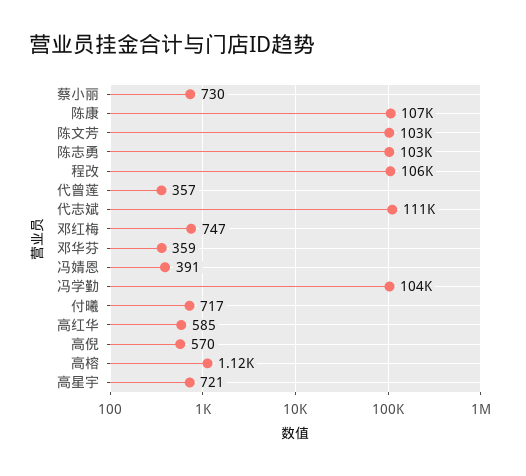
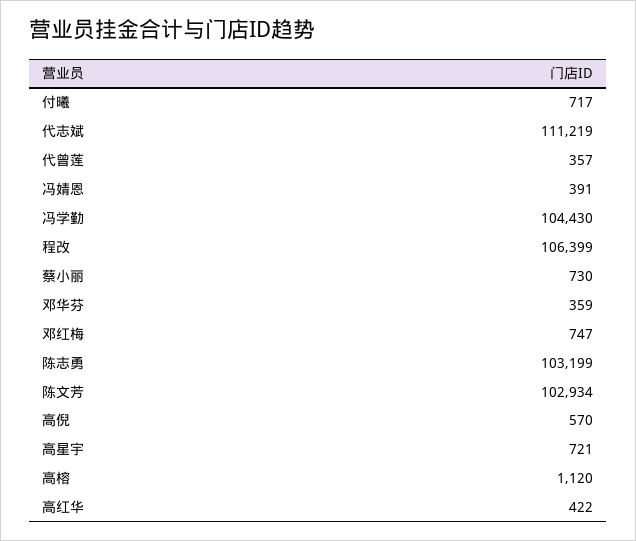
陈康: 107000 -> none
高红华: 585 -> 422

